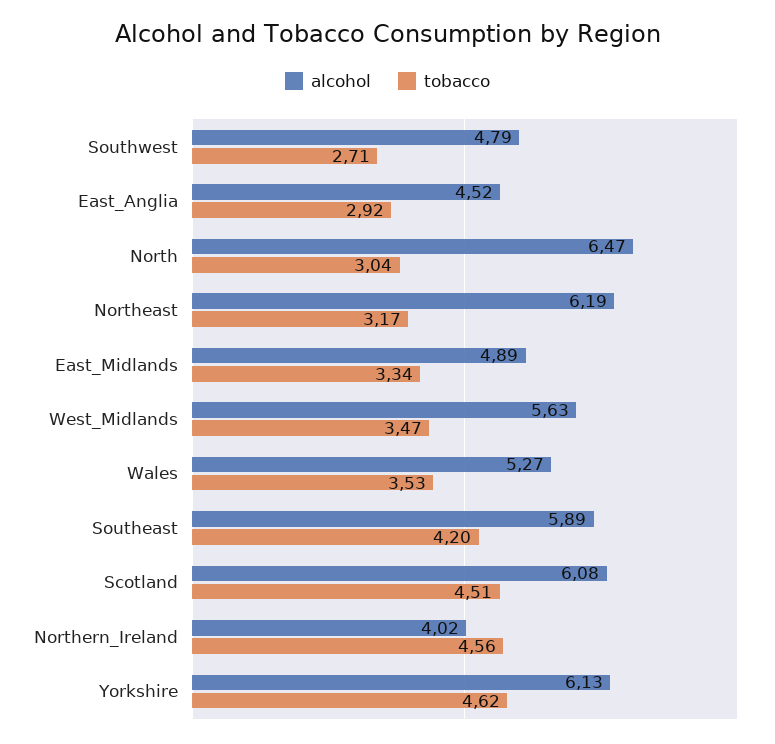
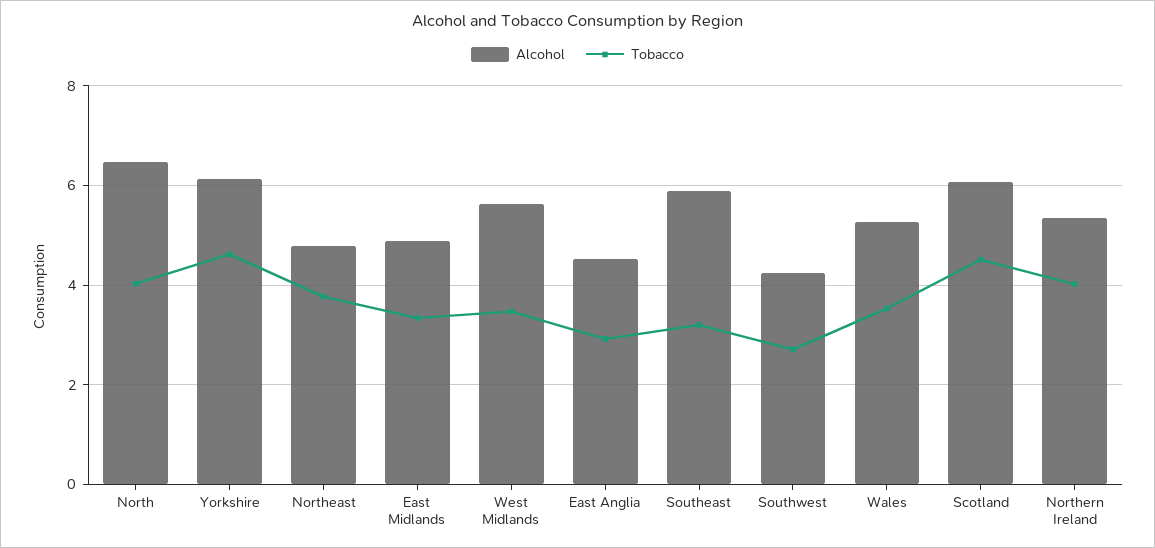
alcohol, Southwest: 4.79 -> 4.2
tobacco, North: 3.04 -> 4
alcohol, Northeast: 6.19 -> 4.8
tobacco, Northeast: 3.17 -> 3.8
tobacco, Southeast: 4.2 -> 3.2
alcohol, Northern_Ireland: 4.02 -> 5.4
tobacco, Northern_Ireland: 4.56 -> 4

